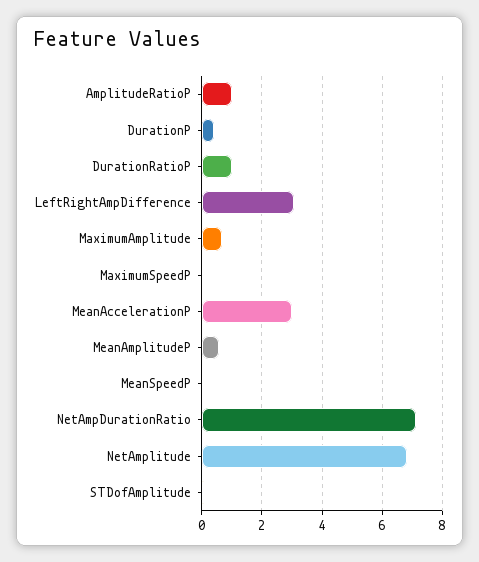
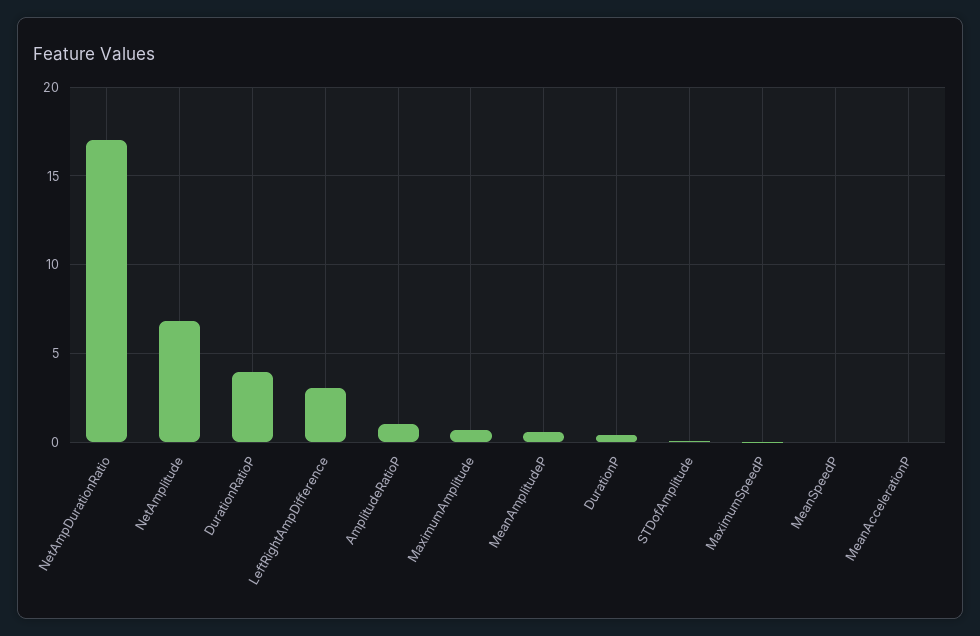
DurationRatioP: 1 -> 4
MeanAccelerationP: 3 -> 0
NetAmpDurationRatio: 7.2 -> 17

